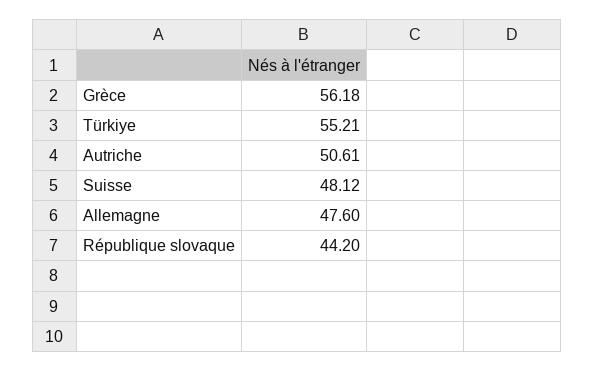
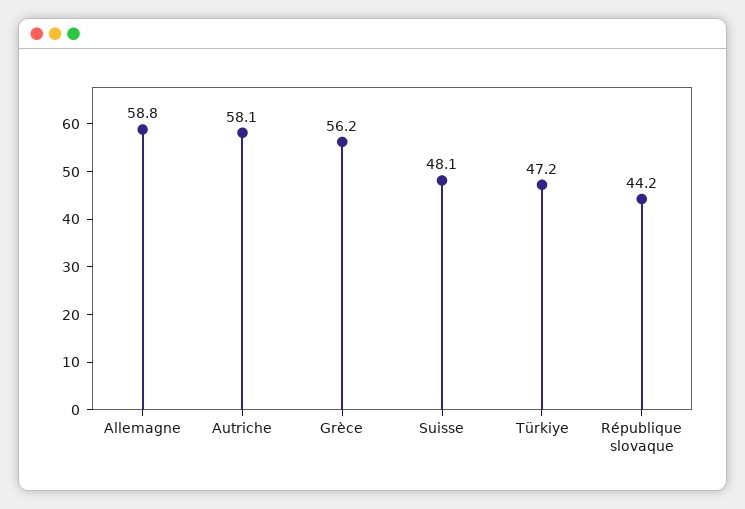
Türkiye: 55.21 -> 47.2
Autriche: 50.61 -> 58.1
Allemagne: 47.6 -> 58.8

